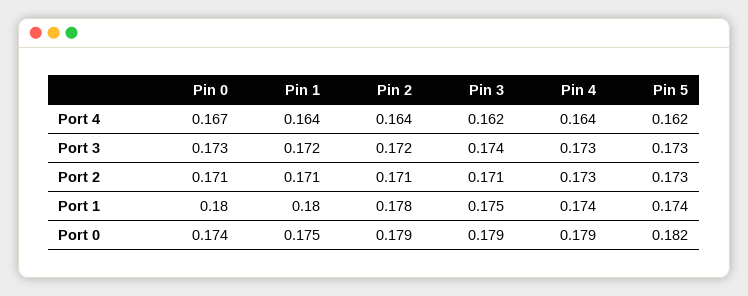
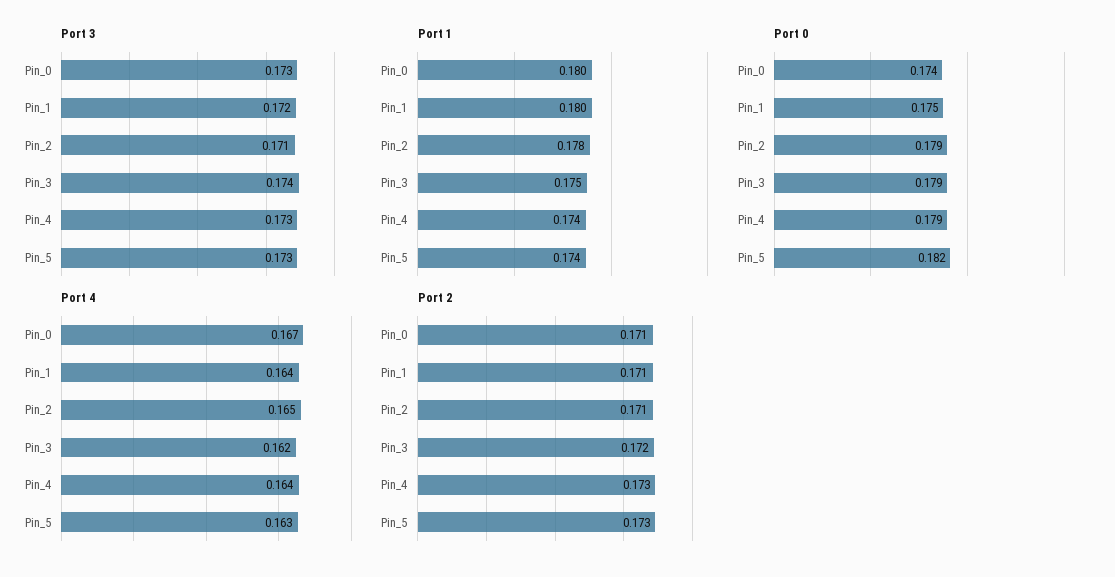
Port 4, Pin 2: 0.164 -> 0.165
Port 4, Pin 5: 0.162 -> 0.163
Port 3, Pin 2: 0.172 -> 0.171
Port 2, Pin 3: 0.171 -> 0.172

